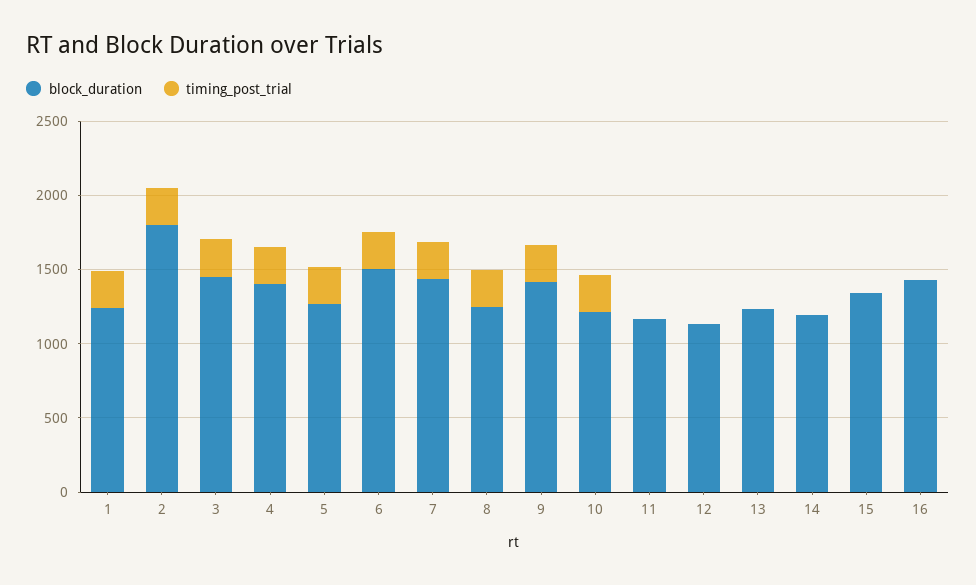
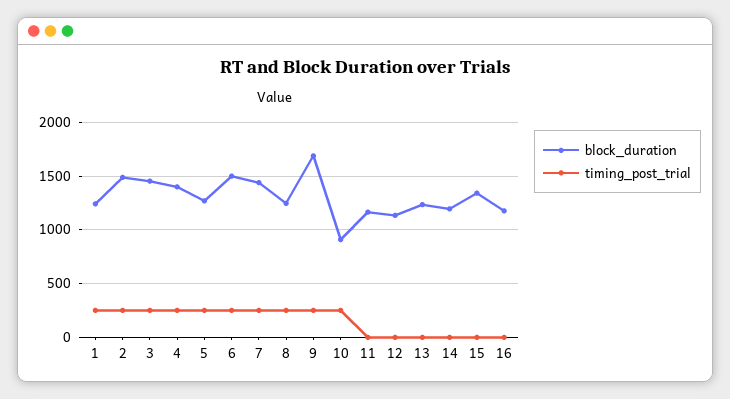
block_duration, 2: 1800 -> 1500
block_duration, 9: 1400 -> 1700
block_duration, 10: 1200 -> 900
block_duration, 16: 1400 -> 1200

